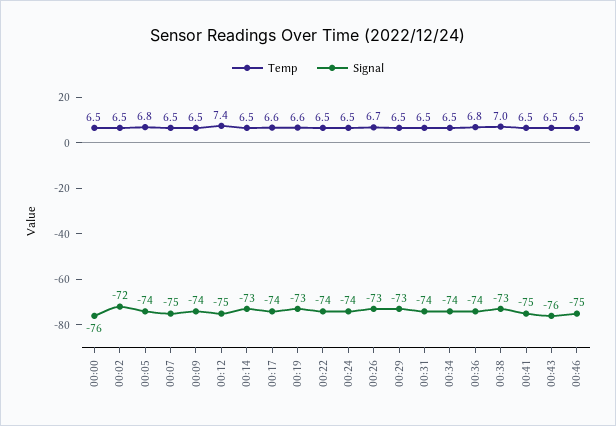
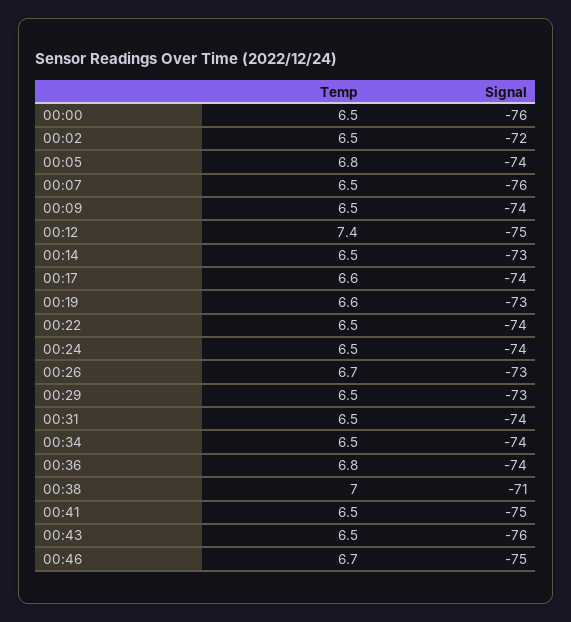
Signal, 00:07: -75 -> -76
Signal, 00:38: -73 -> -71
Temp, 00:46: 6.5 -> 6.7

